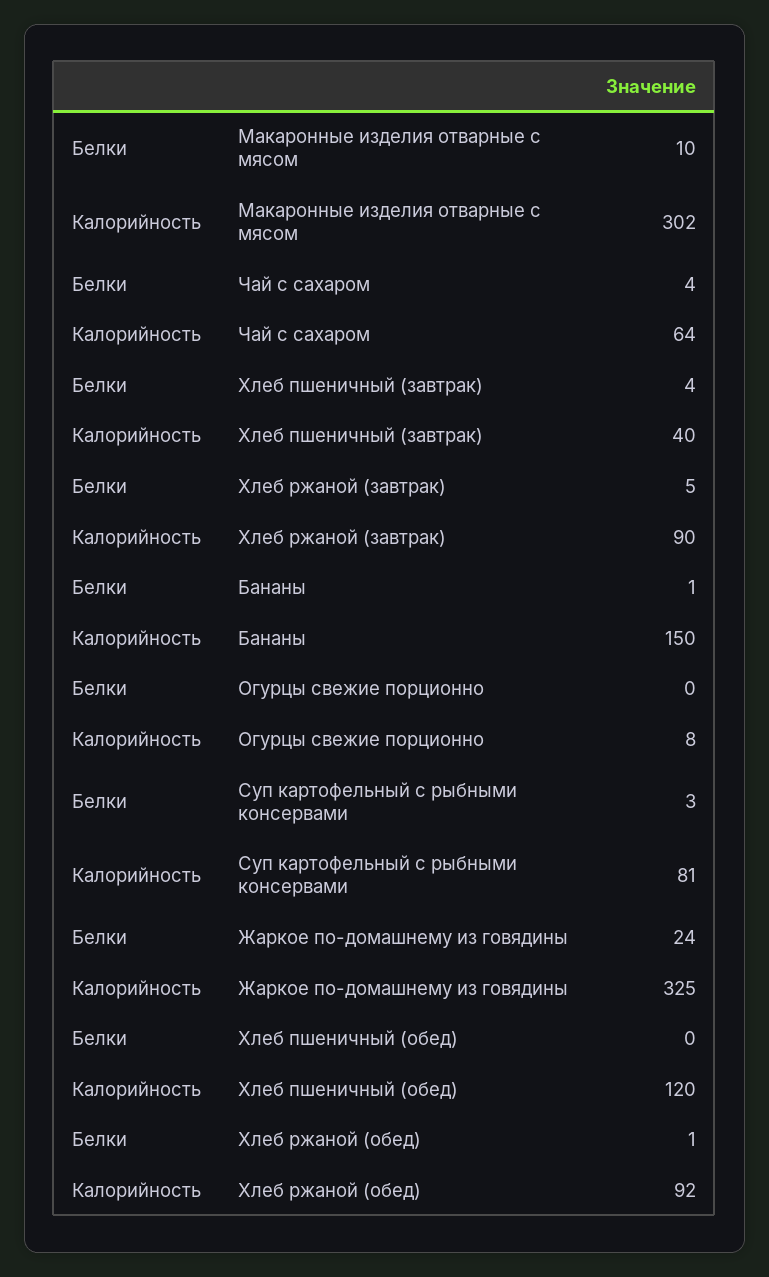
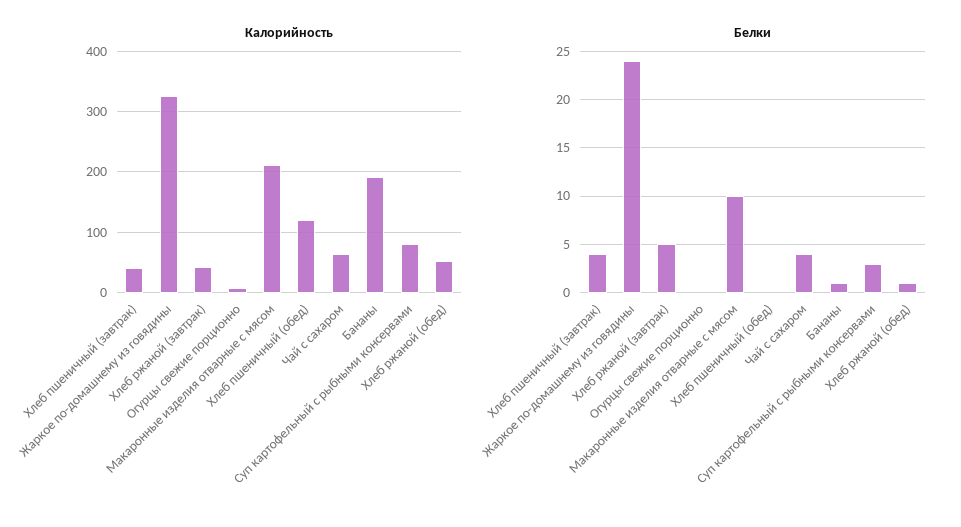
Калорийность, Макаронные изделия отварные с мясом: 302 -> 210
Калорийность, Хлеб ржаной (завтрак): 90 -> 40
Калорийность, Бананы: 150 -> 190
Калорийность, Хлеб ржаной (обед): 92 -> 50

